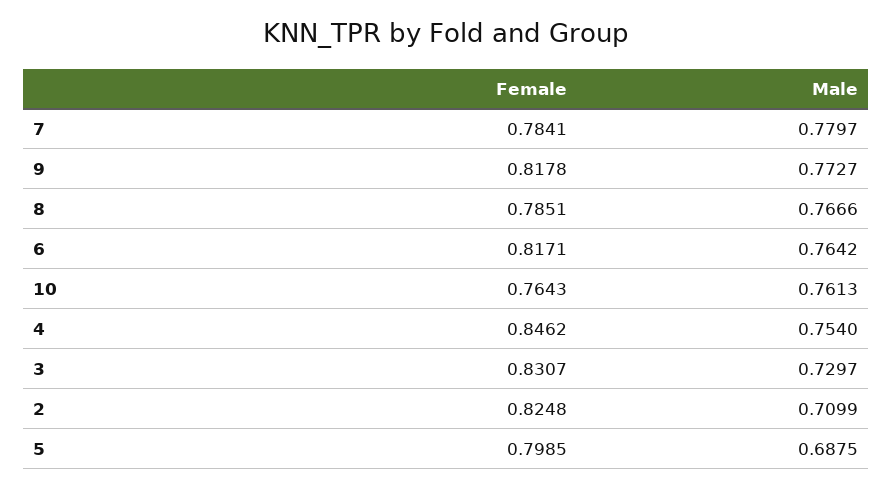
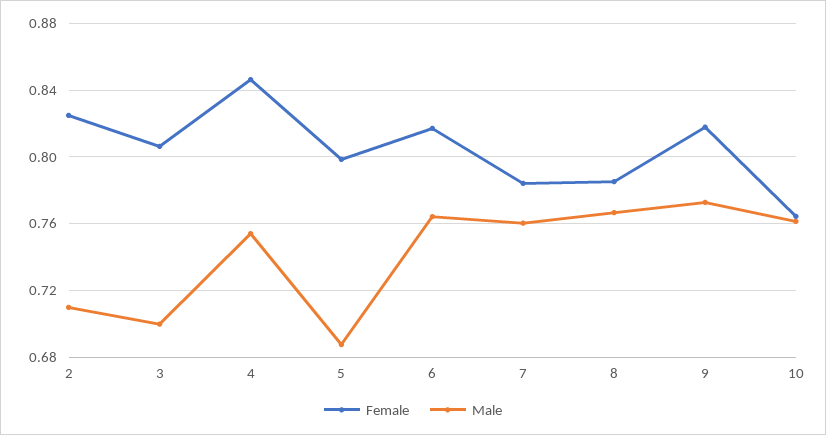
Male, 7: 0.7797 -> 0.76
Female, 3: 0.8307 -> 0.805
Male, 3: 0.7297 -> 0.7

